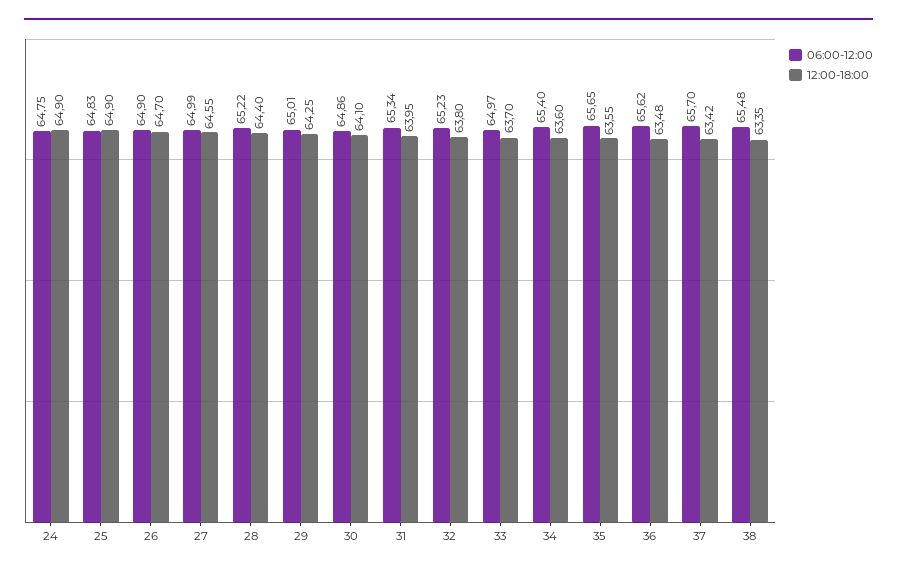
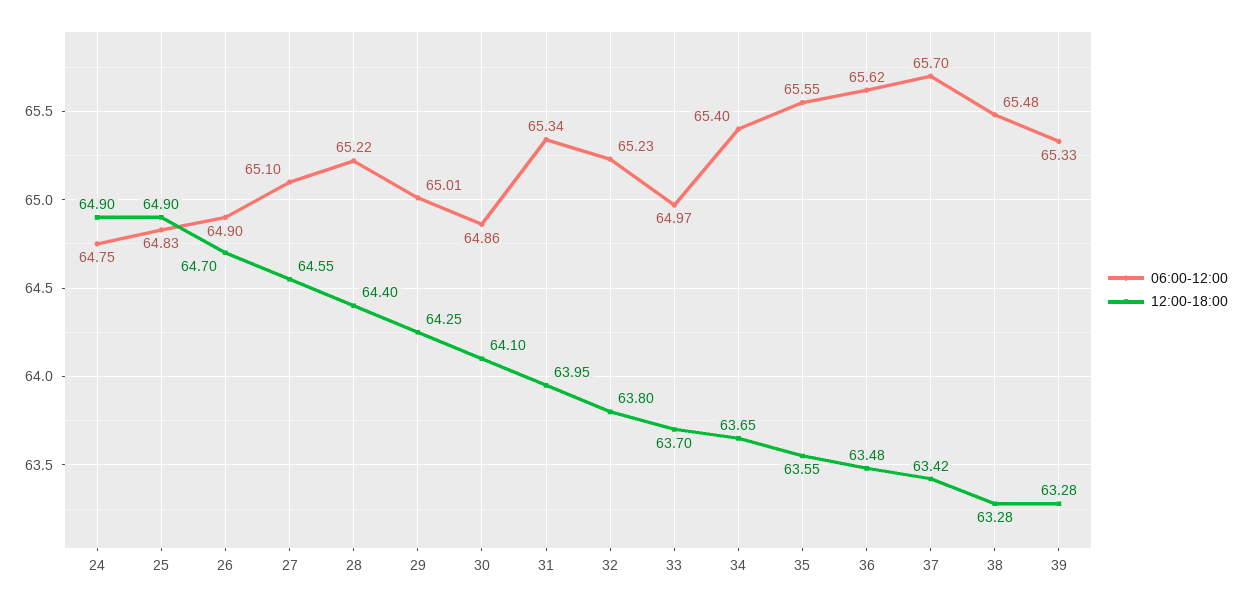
06:00-12:00, 27: 64.99 -> 65.1
12:00-18:00, 34: 63.6 -> 63.65
06:00-12:00, 35: 65.65 -> 65.55
12:00-18:00, 38: 63.35 -> 63.28
06:00-12:00, 39: none -> 65.33
12:00-18:00, 39: none -> 63.28

